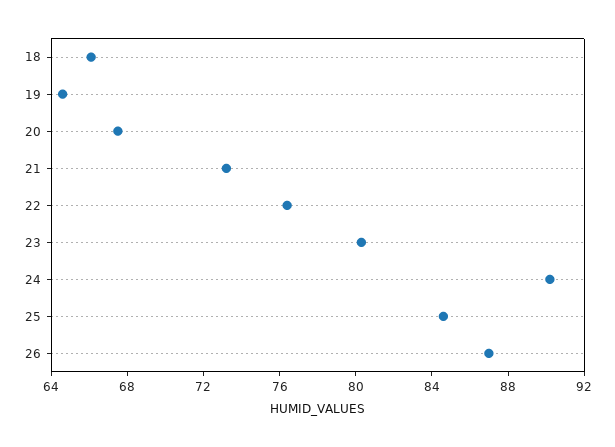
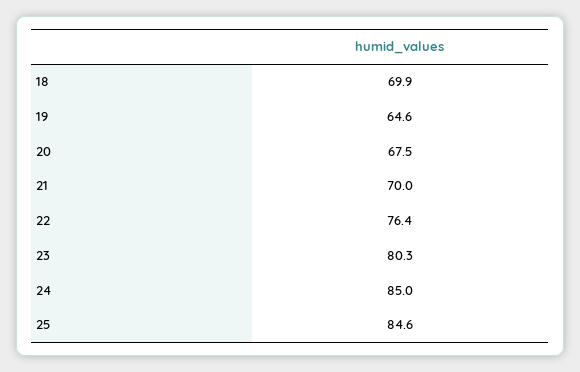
18: 66 -> 69.9
21: 73 -> 70
24: 90 -> 85
26: 87 -> none

